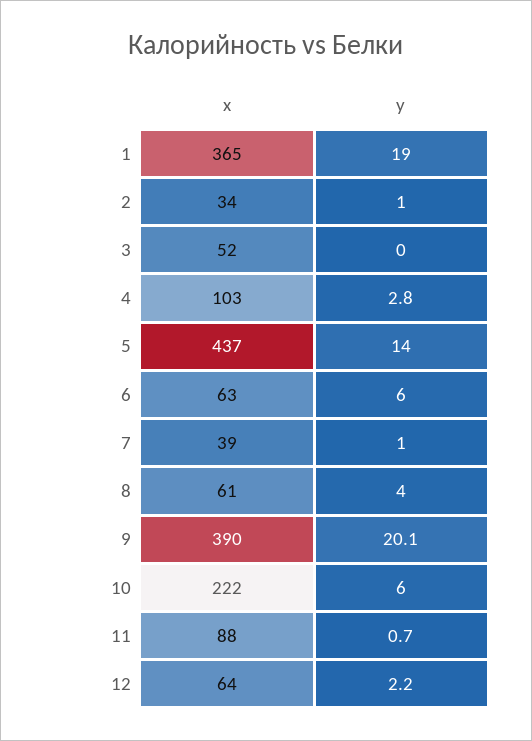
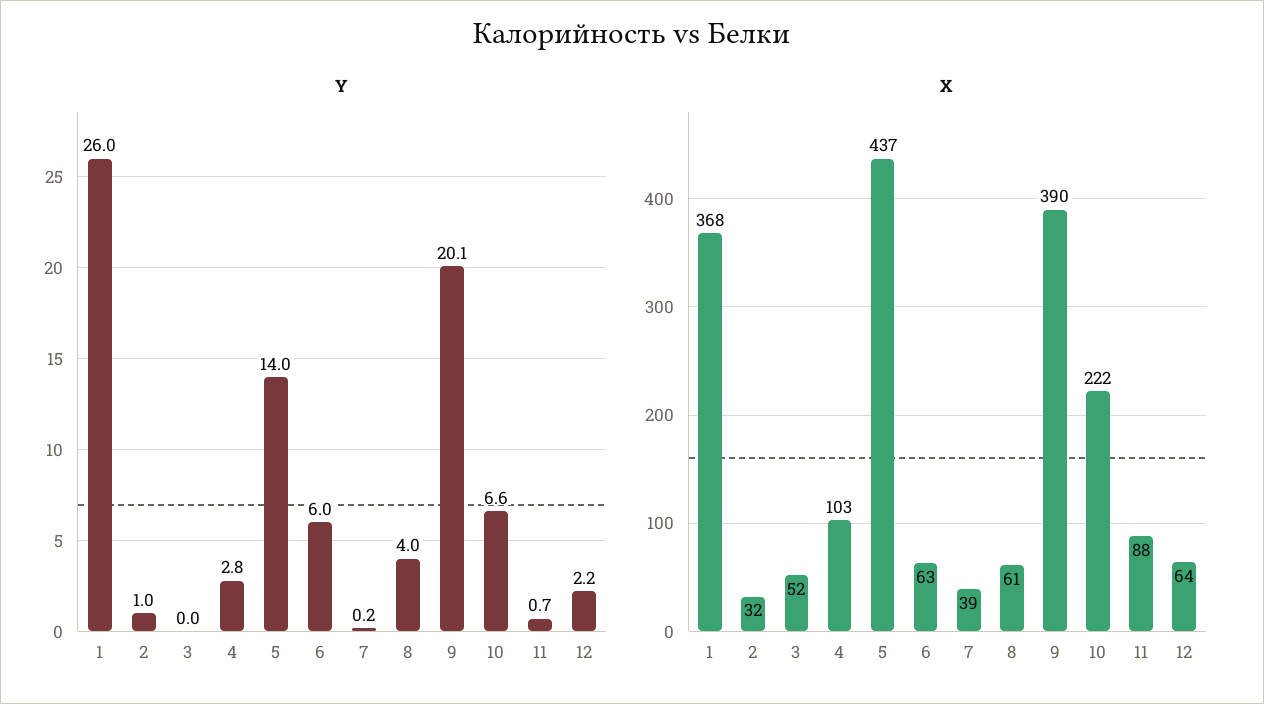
x, 1: 365 -> 368
y, 1: 19 -> 26
x, 2: 34 -> 32
y, 7: 1 -> 0.2
y, 10: 6 -> 6.6

